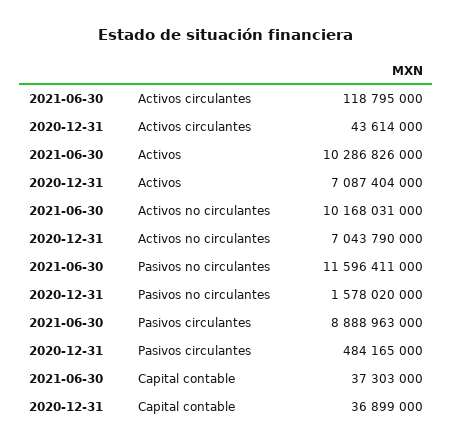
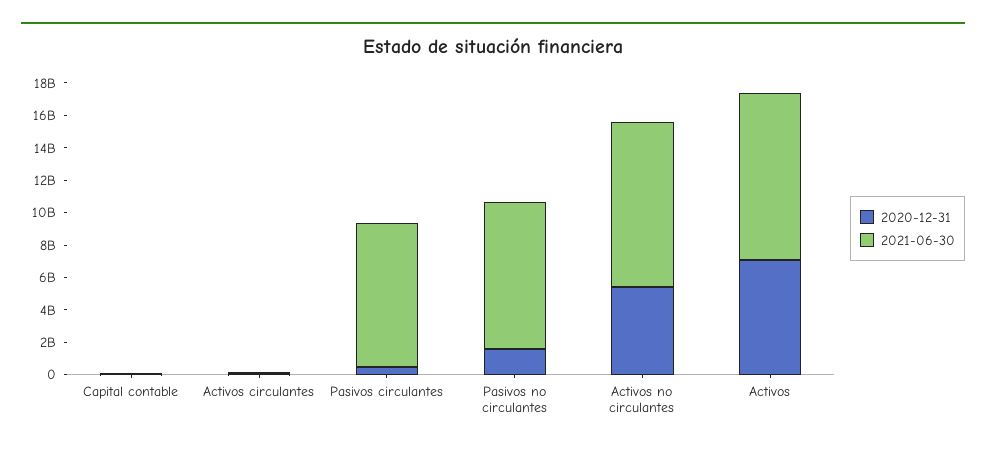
2020-12-31, Activos no circulantes: 7043790000 -> 5500000000
2021-06-30, Pasivos no circulantes: 11596411000 -> 9000000000

